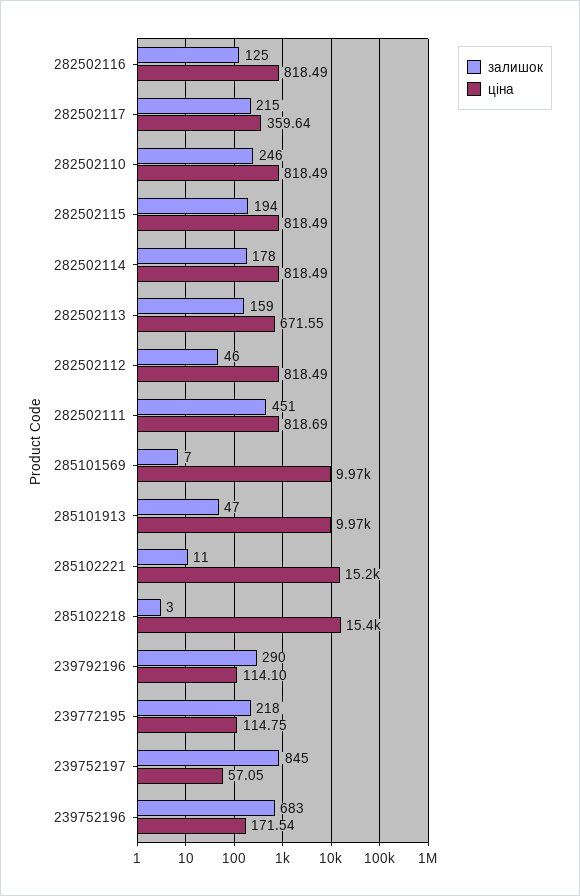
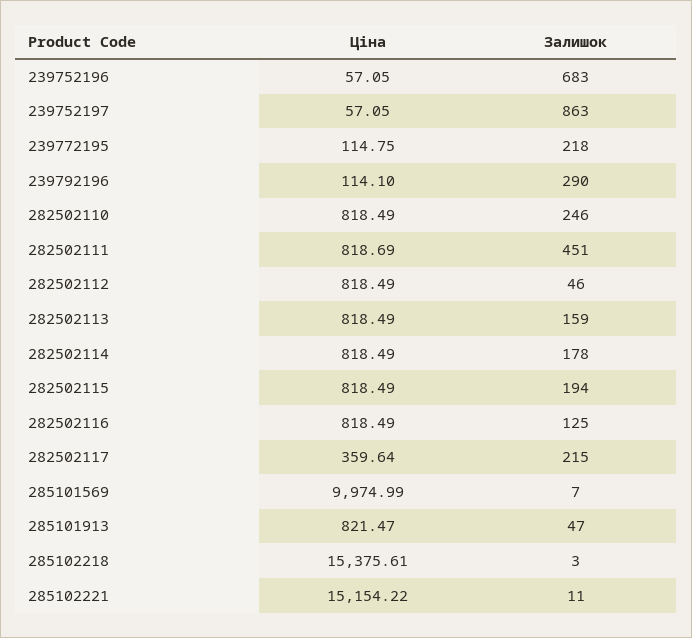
ціна, 282502113: 671.55 -> 818.49
ціна, 285101913: 9970 -> 821.47
залишок, 239752197: 845 -> 863
ціна, 239752196: 171.54 -> 57.05

